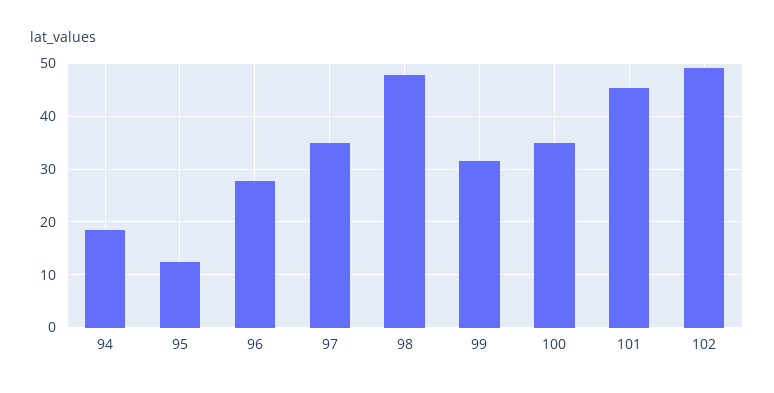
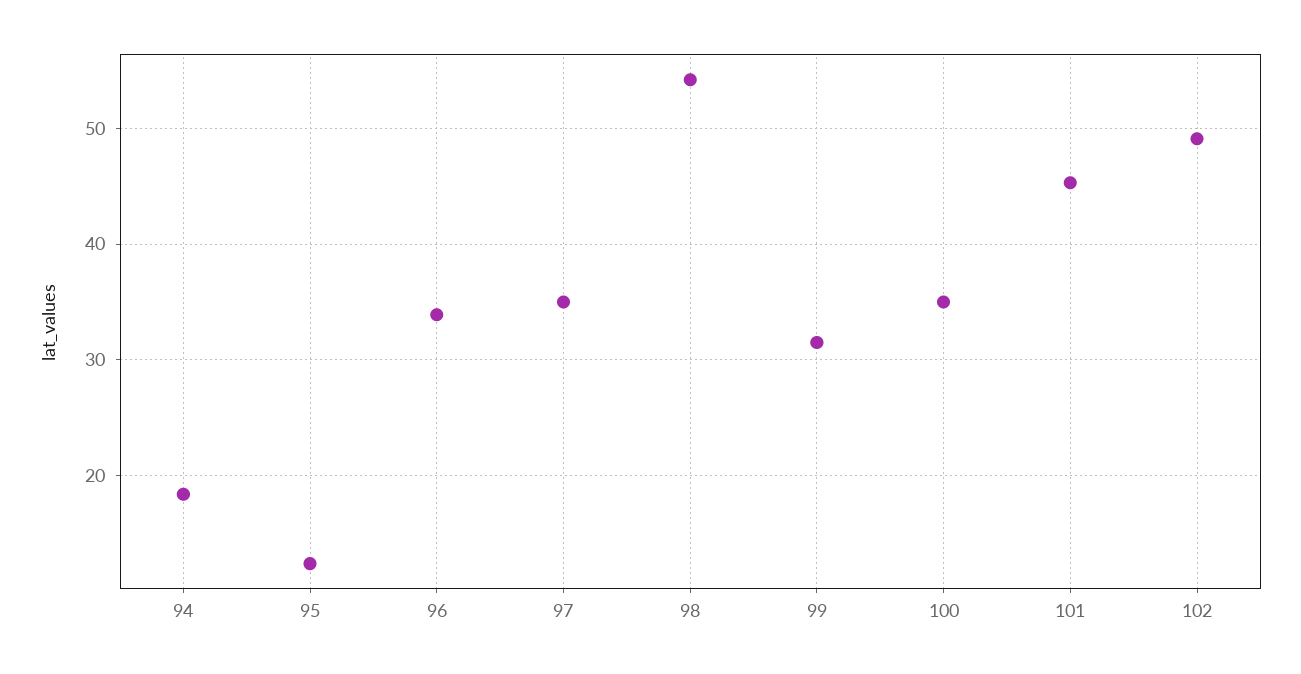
96: 28 -> 34
98: 48 -> 54

